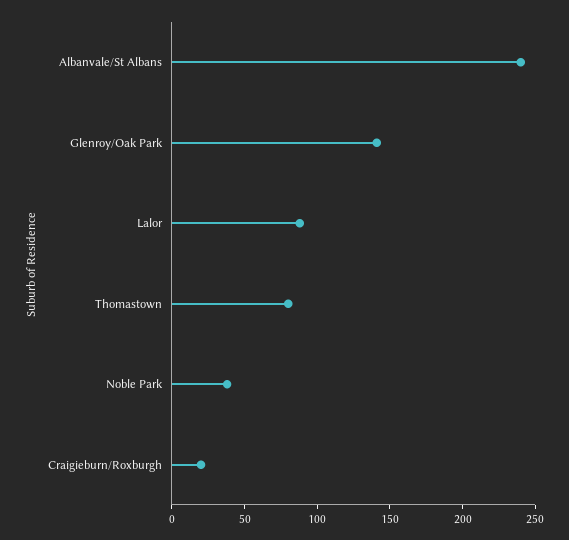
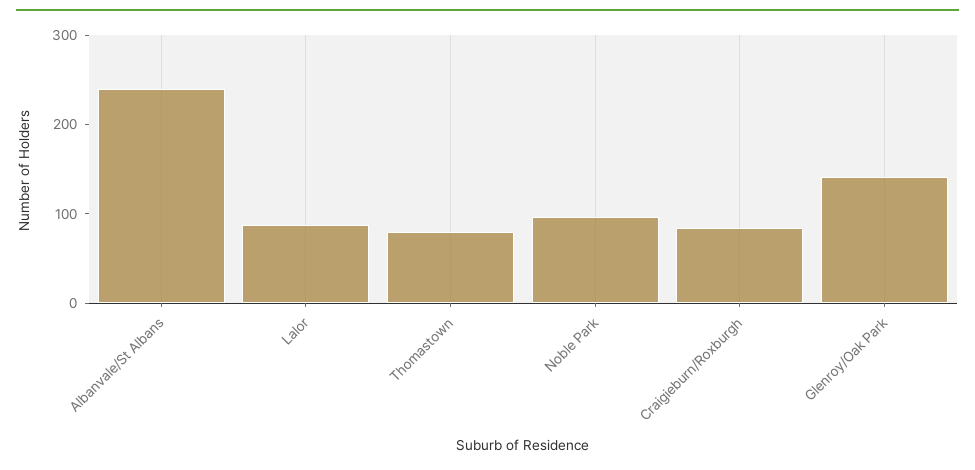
Noble Park: 40 -> 100
Craigieburn/Roxburgh: 20 -> 80

